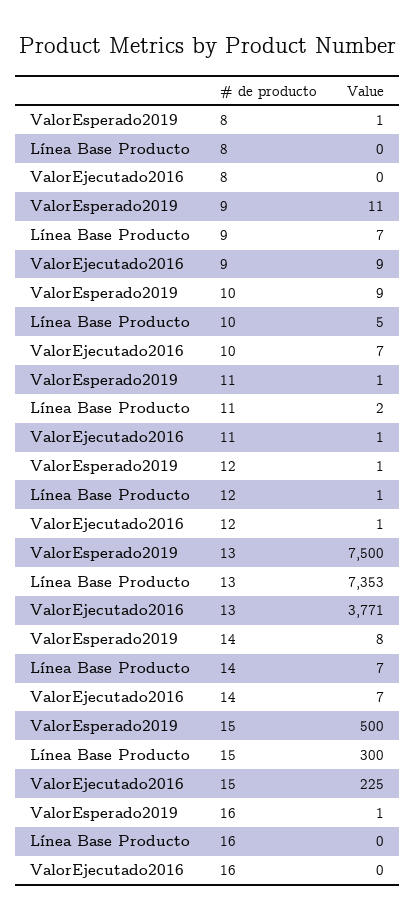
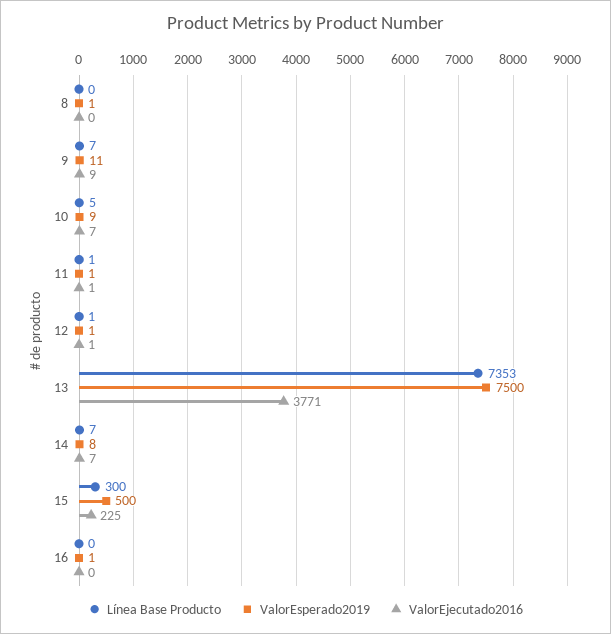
Línea Base Producto, 11: 2 -> 1

